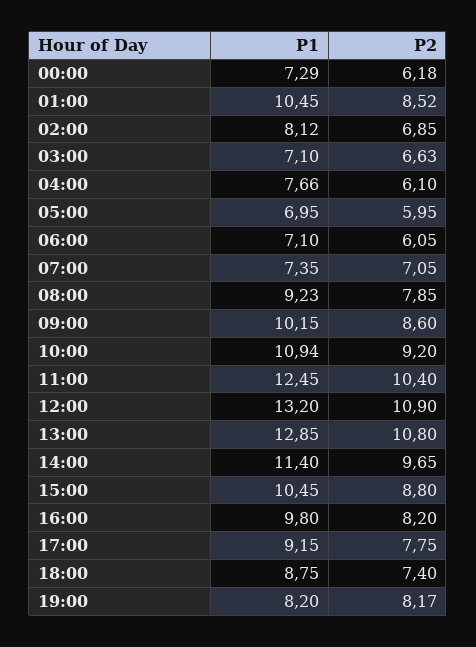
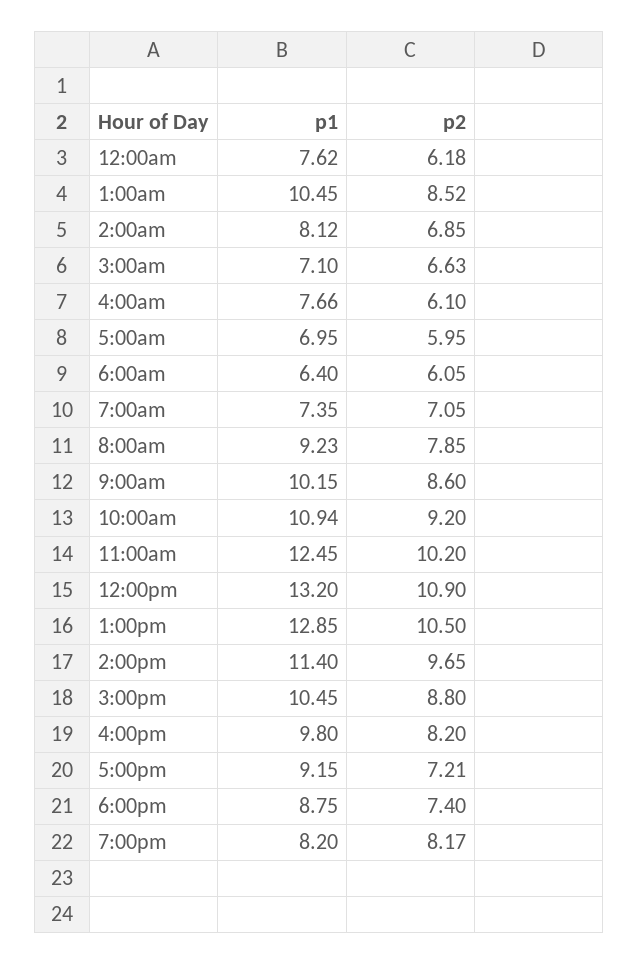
P1, 00:00: 7.29 -> 7.62
P1, 06:00: 7.1 -> 6.4
P2, 11:00: 10.4 -> 10.2
P2, 13:00: 10.8 -> 10.5
P2, 17:00: 7.75 -> 7.21

